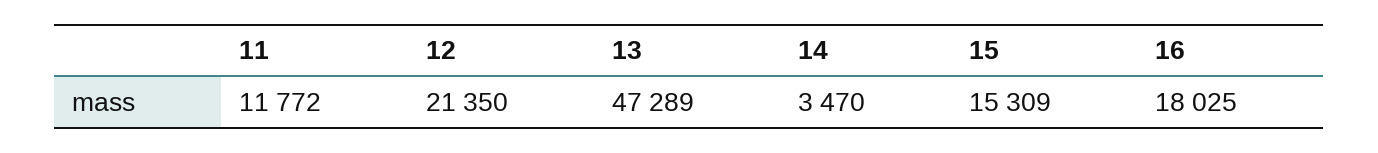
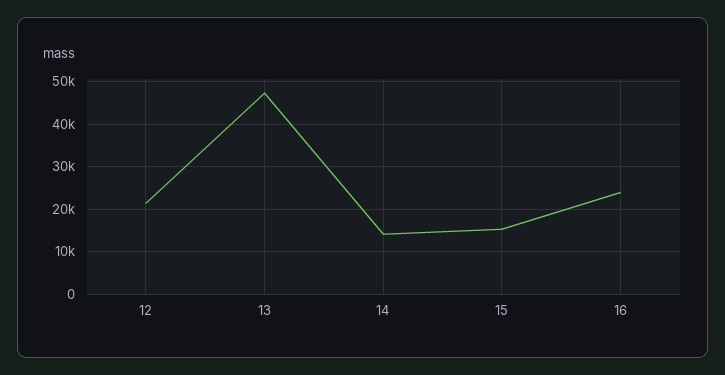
11: 11772 -> none
14: 3470 -> 14000
16: 18025 -> 24000

